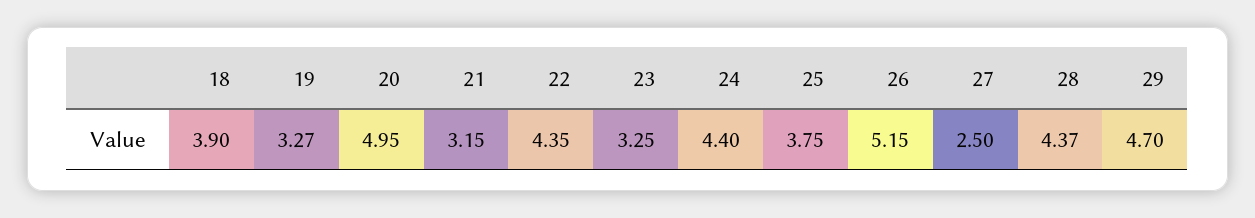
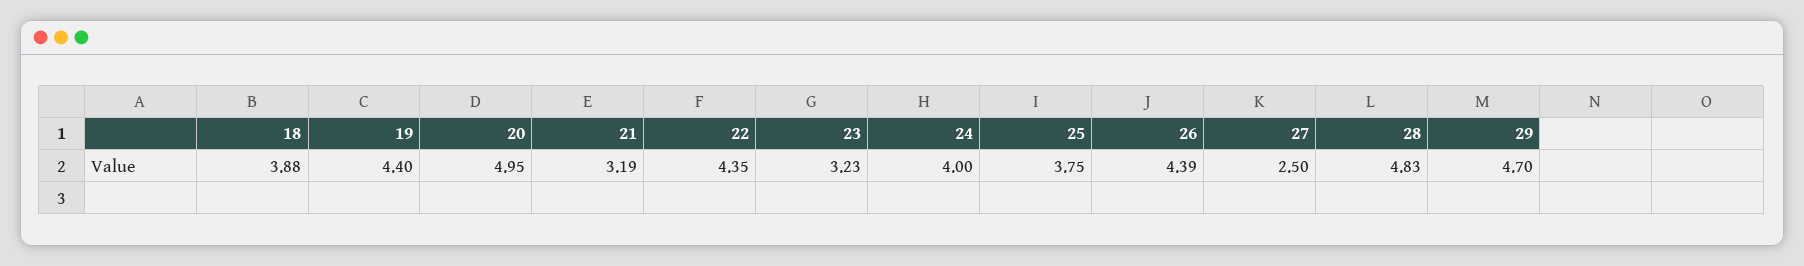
18: 3.9 -> 3.88
19: 3.27 -> 4.4
21: 3.15 -> 3.19
23: 3.25 -> 3.23
24: 4.4 -> 4
26: 5.15 -> 4.39
28: 4.37 -> 4.83

